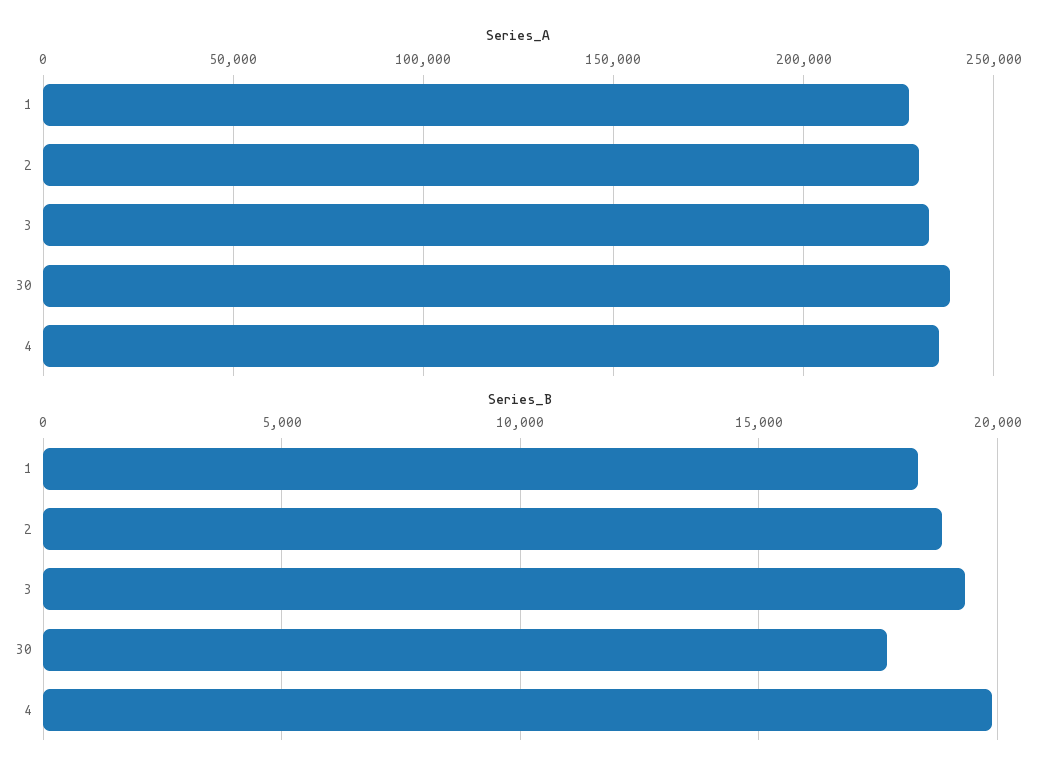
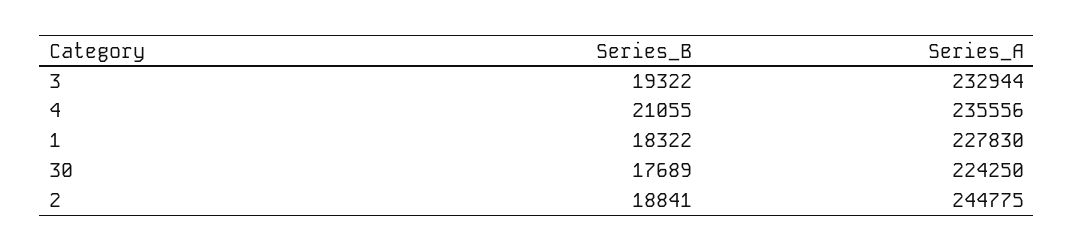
Series_A, 2: 230000 -> 244775
Series_A, 30: 240000 -> 224250
Series_B, 4: 20000 -> 21055

